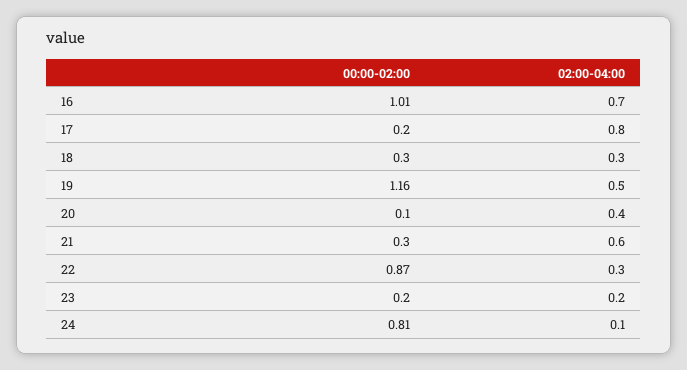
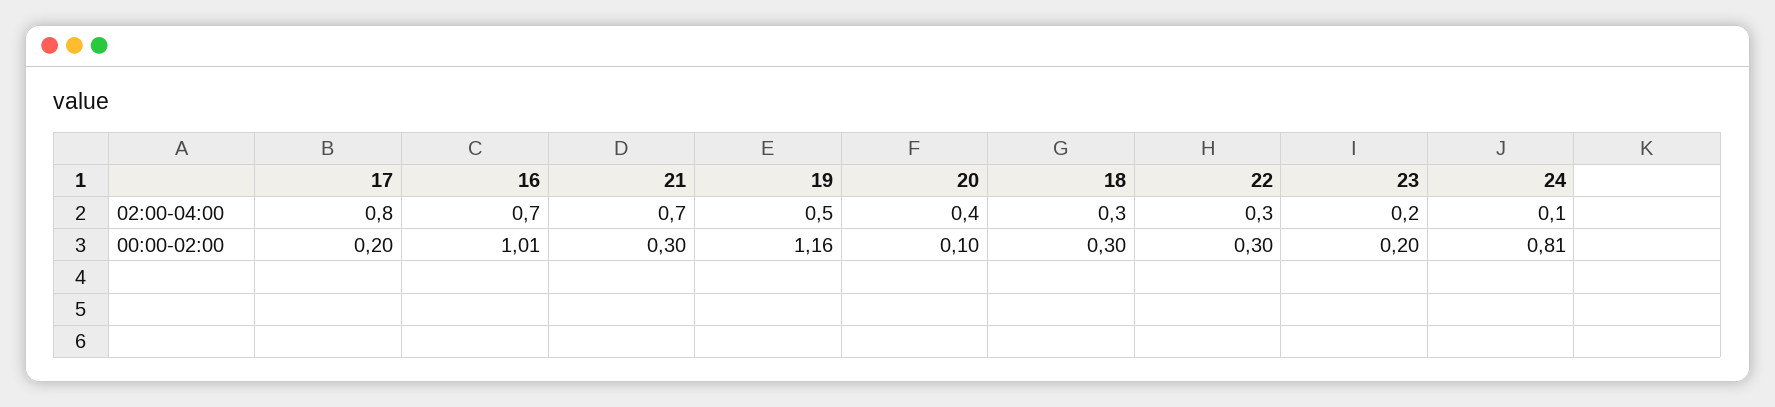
02:00-04:00, 21: 0.6 -> 0.7
00:00-02:00, 22: 0.87 -> 0.3

